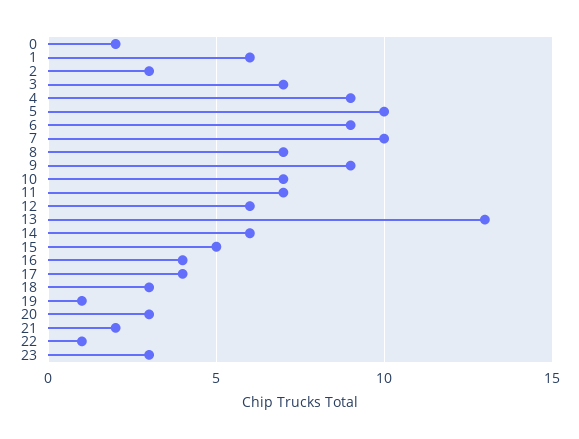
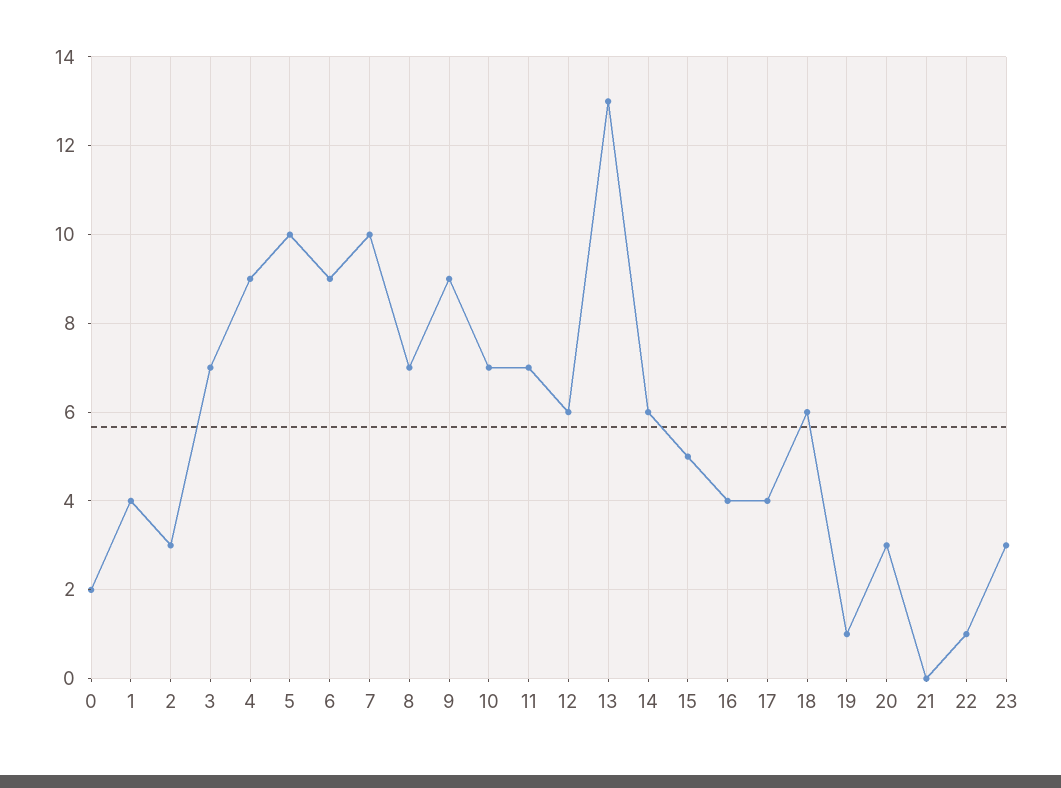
1: 6 -> 4
18: 3 -> 6
21: 2 -> 0

